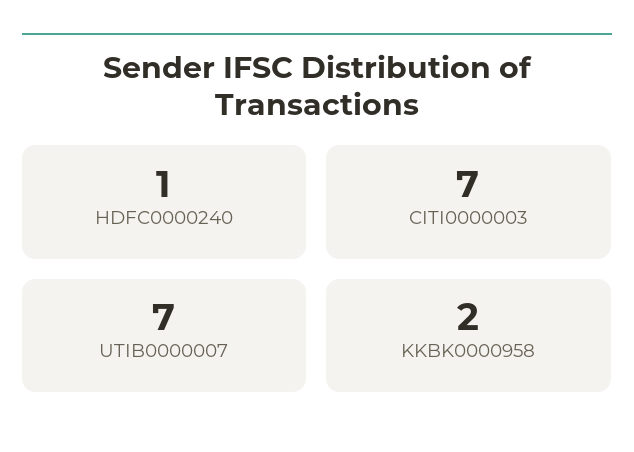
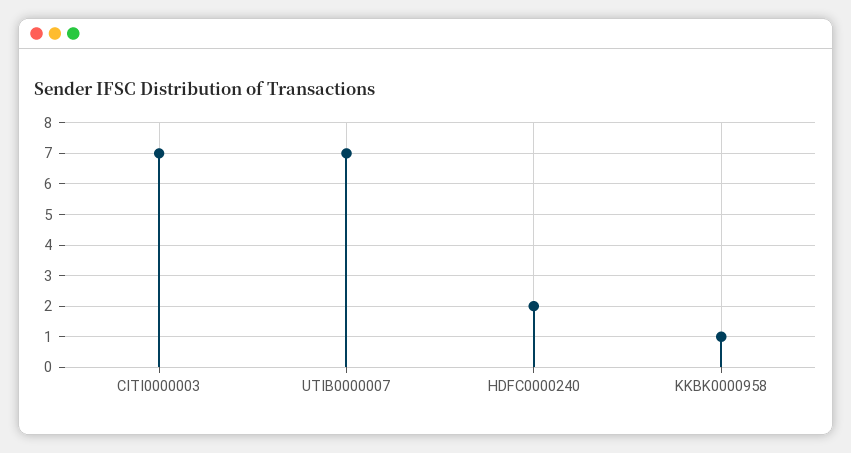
HDFC0000240: 1 -> 2
KKBK0000958: 2 -> 1

